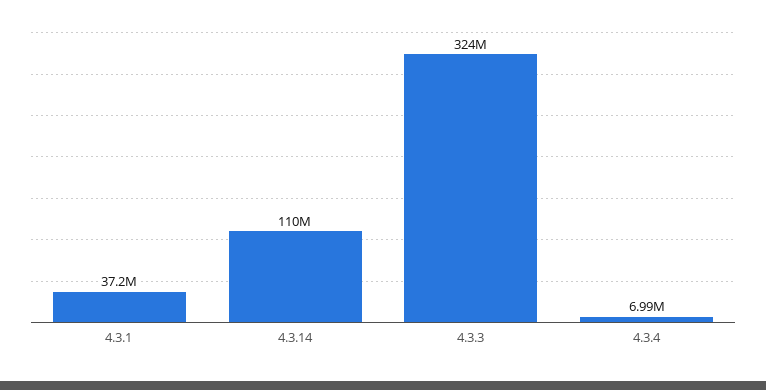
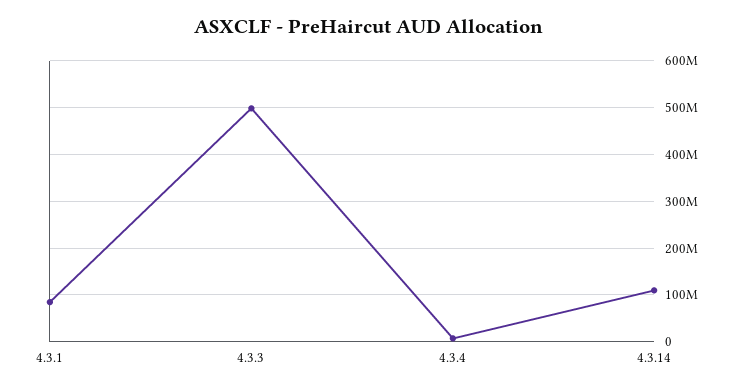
4.3.1: 37200000 -> 80000000
4.3.3: 324000000 -> 500000000

